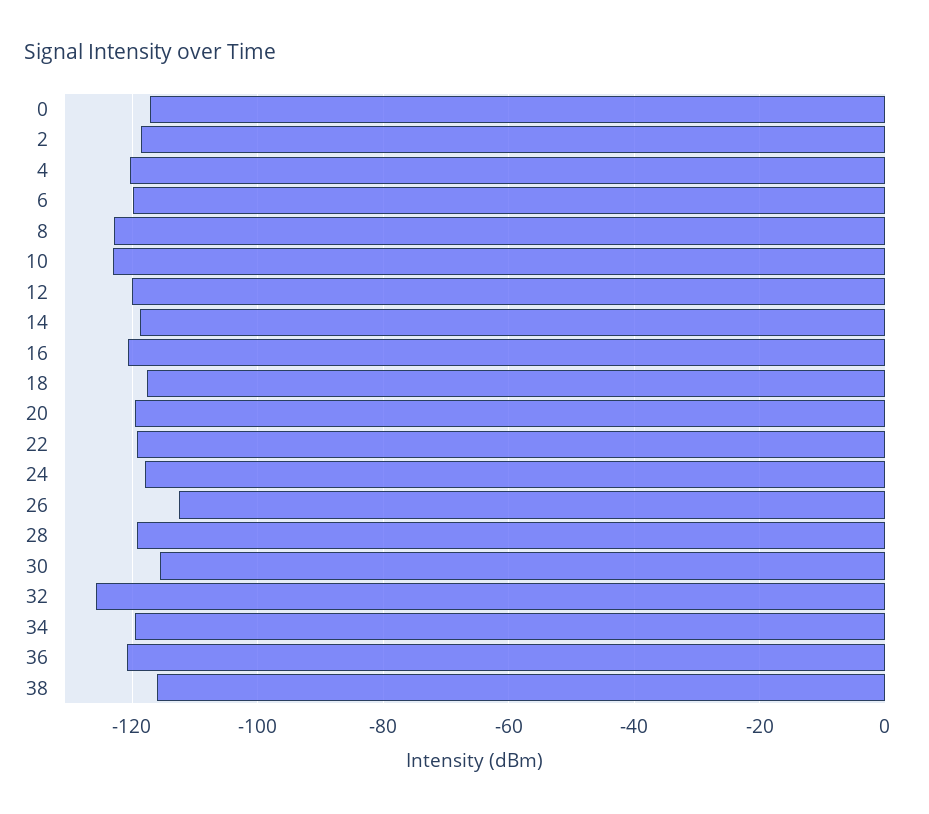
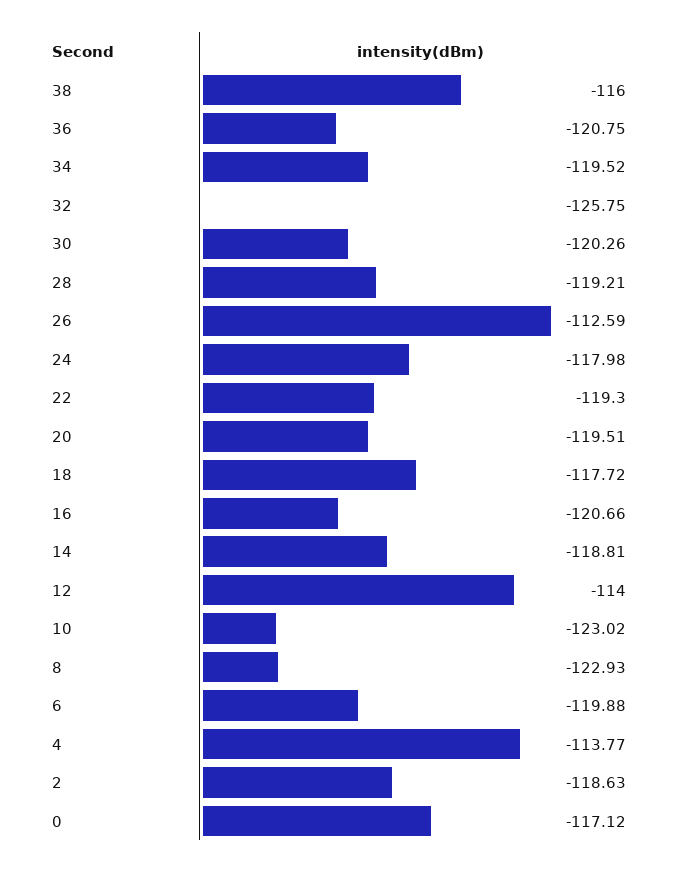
4: -120 -> -113.77
12: -120 -> -114
30: -116 -> -120.26

